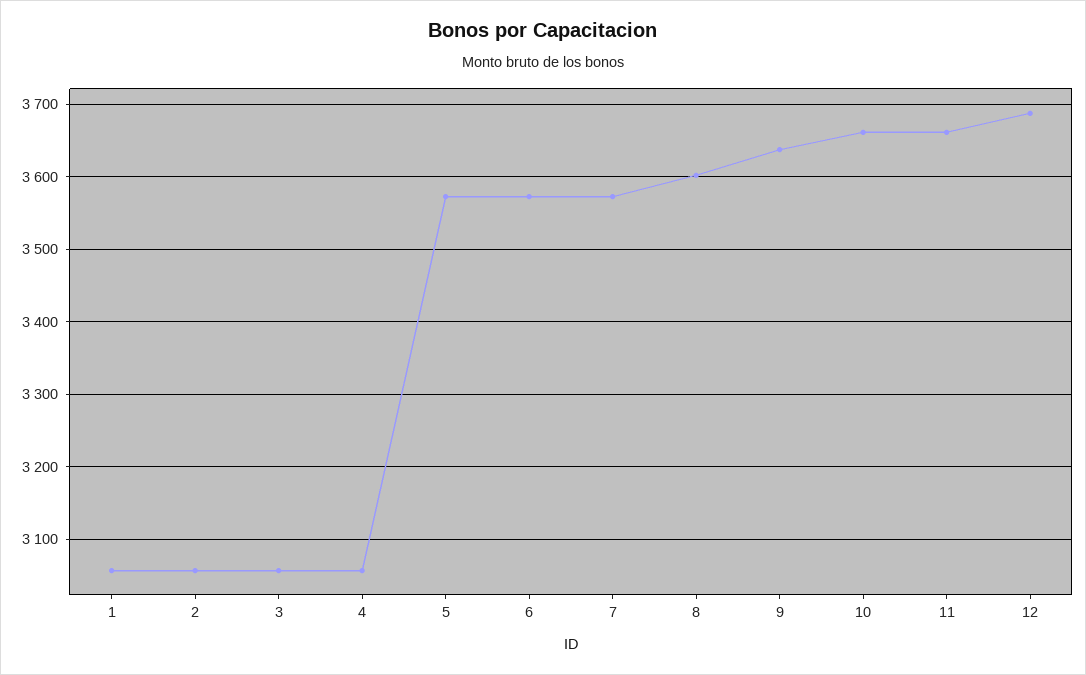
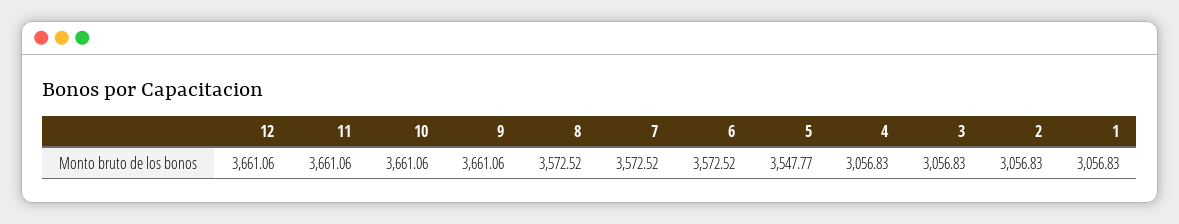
5: 3570 -> 3547.77
8: 3600 -> 3572.52
9: 3640 -> 3661.06
12: 3690 -> 3661.06

